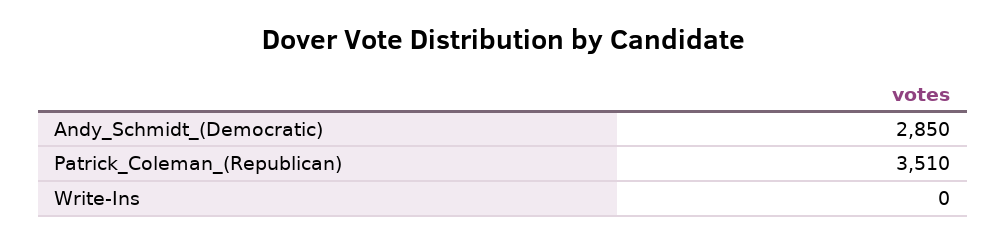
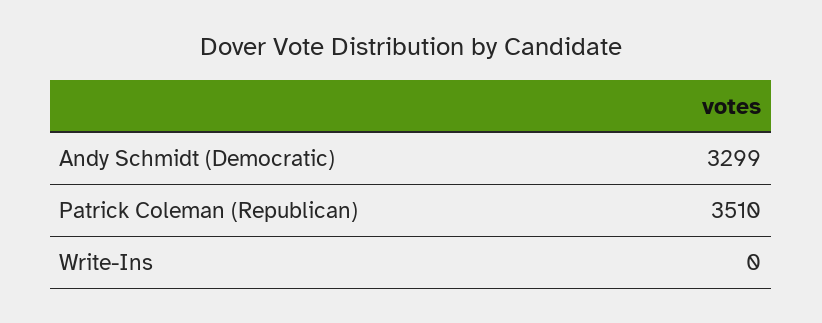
Andy_Schmidt_(Democratic): 2850 -> 3299

